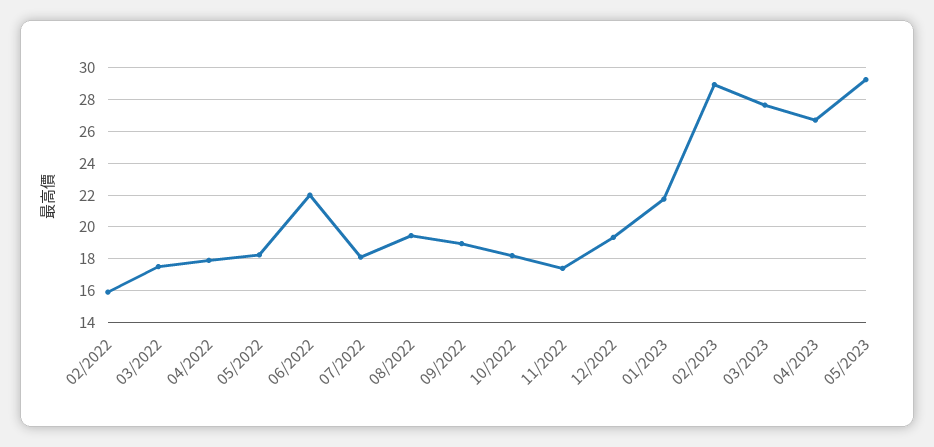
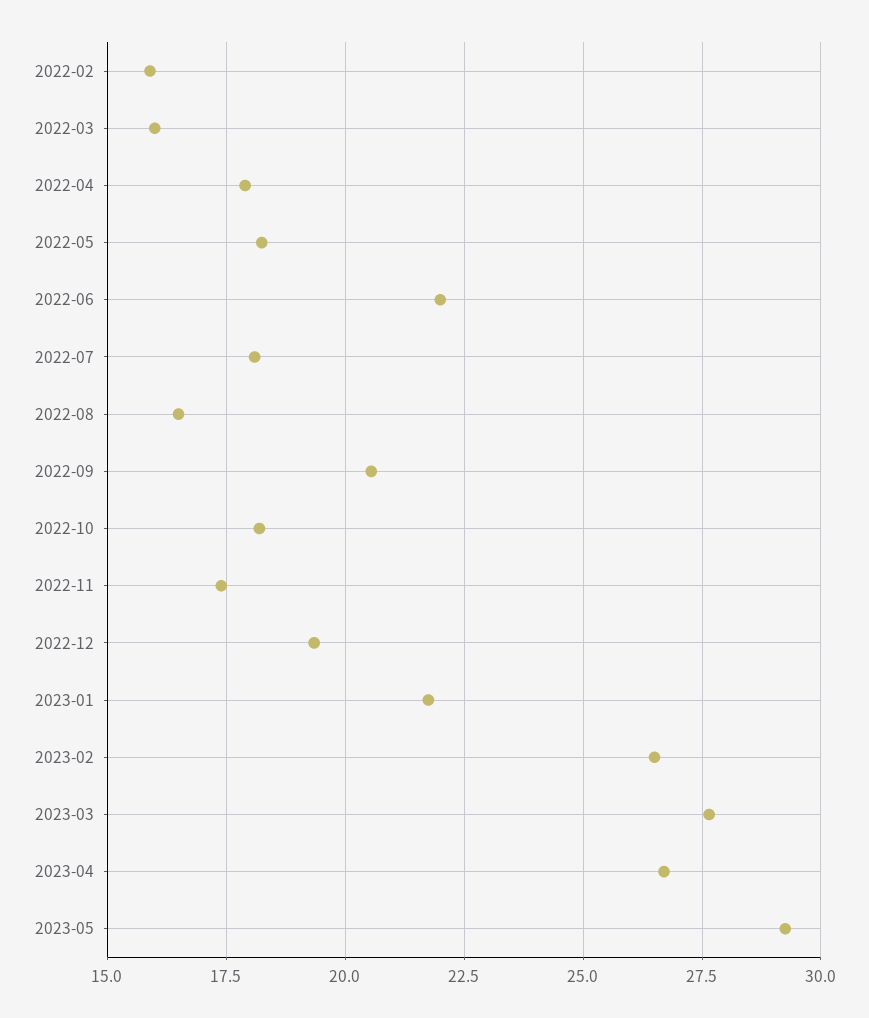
03/2022: 17.5 -> 16
08/2022: 19.5 -> 16.5
09/2022: 19 -> 20.5
02/2023: 29 -> 26.5

